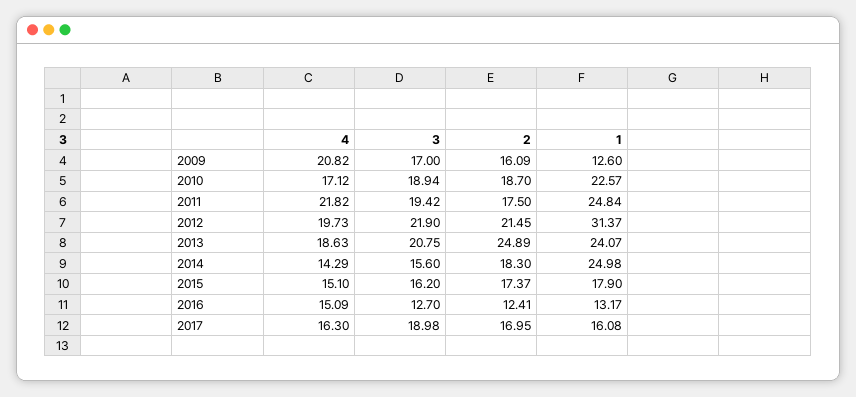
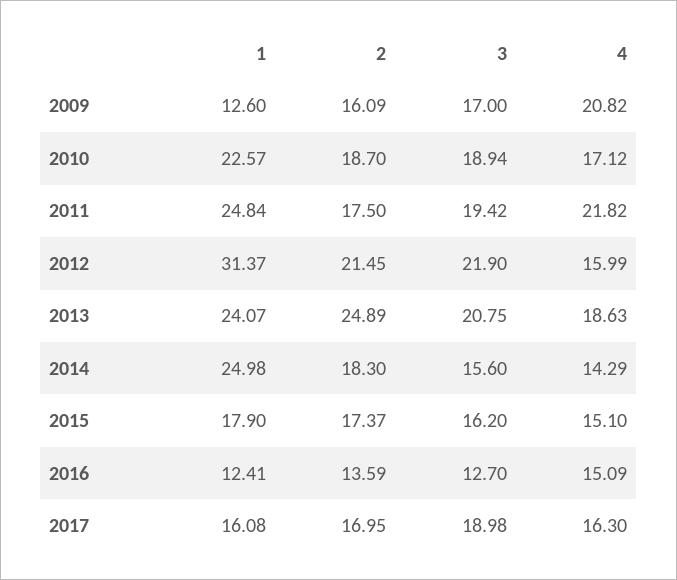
4, 2012: 19.73 -> 15.99
2, 2016: 12.41 -> 13.59
1, 2016: 13.17 -> 12.41

